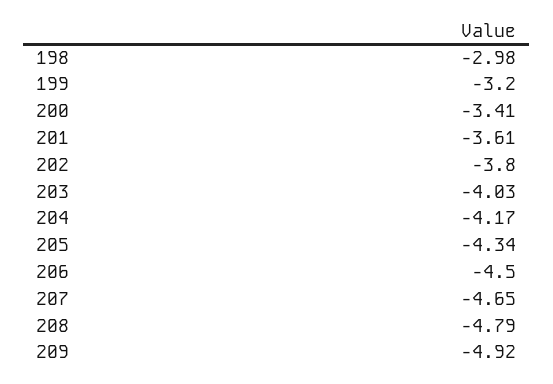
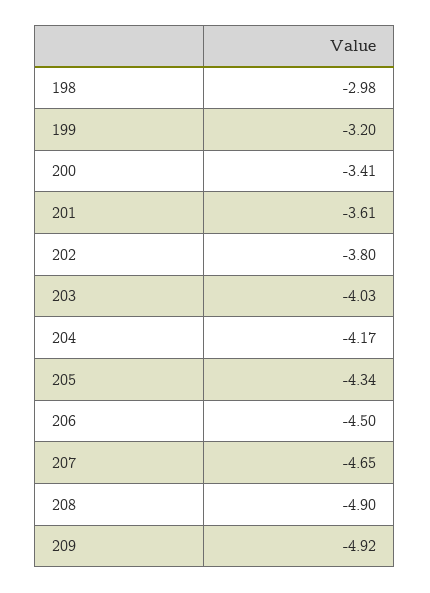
208: -4.79 -> -4.9

